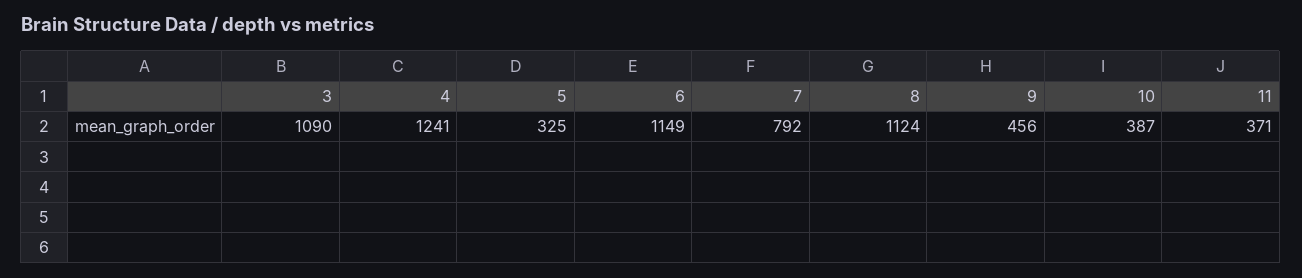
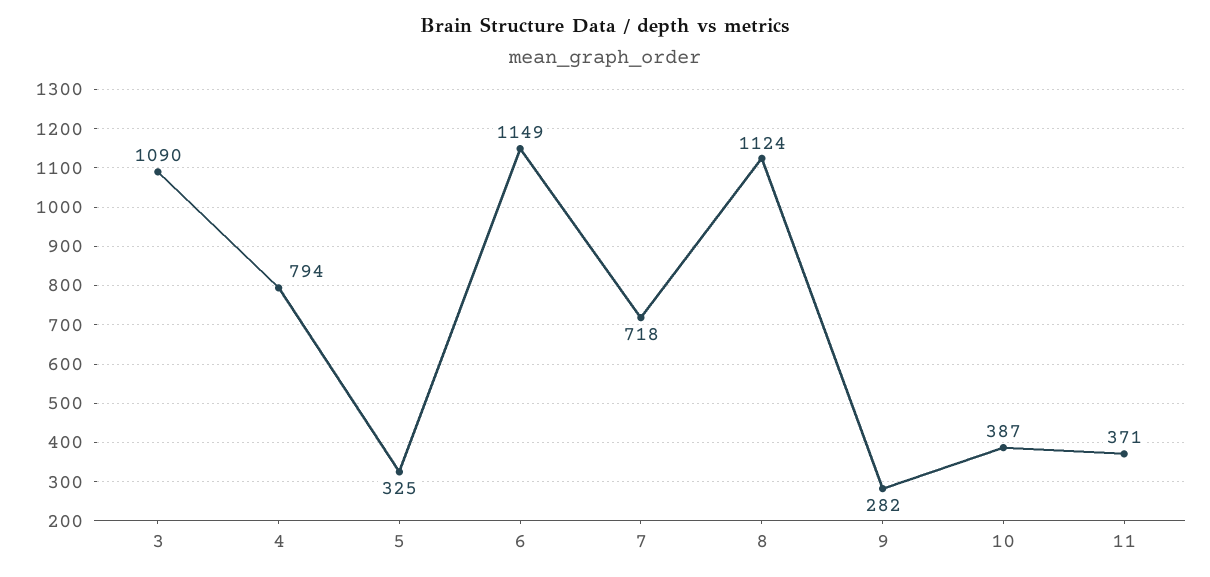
4: 1241 -> 794
7: 792 -> 718
9: 456 -> 282

